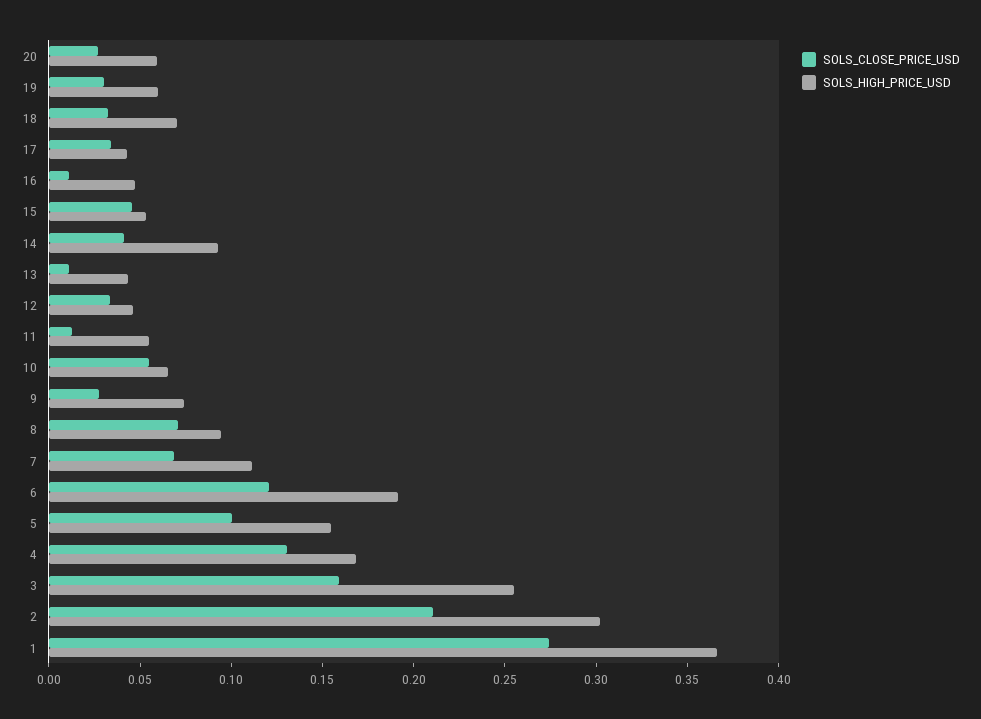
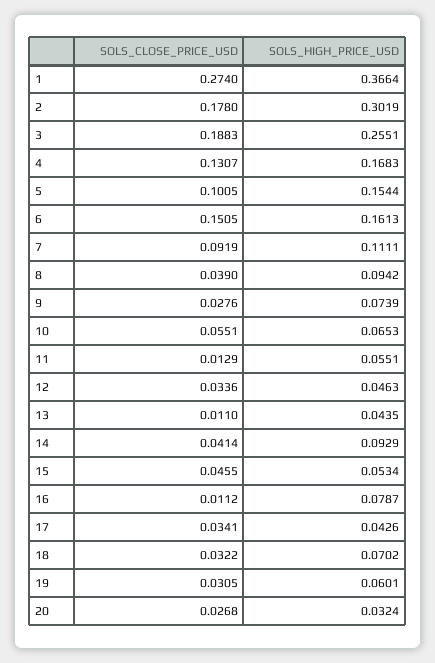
SOLS_HIGH_PRICE_USD, 20: 0.06 -> 0.0324
SOLS_HIGH_PRICE_USD, 16: 0.05 -> 0.0787
SOLS_CLOSE_PRICE_USD, 8: 0.07 -> 0.039
SOLS_CLOSE_PRICE_USD, 7: 0.07 -> 0.0919
SOLS_CLOSE_PRICE_USD, 6: 0.12 -> 0.1505
SOLS_HIGH_PRICE_USD, 6: 0.19 -> 0.1613
SOLS_CLOSE_PRICE_USD, 3: 0.16 -> 0.1883
SOLS_CLOSE_PRICE_USD, 2: 0.21 -> 0.178

